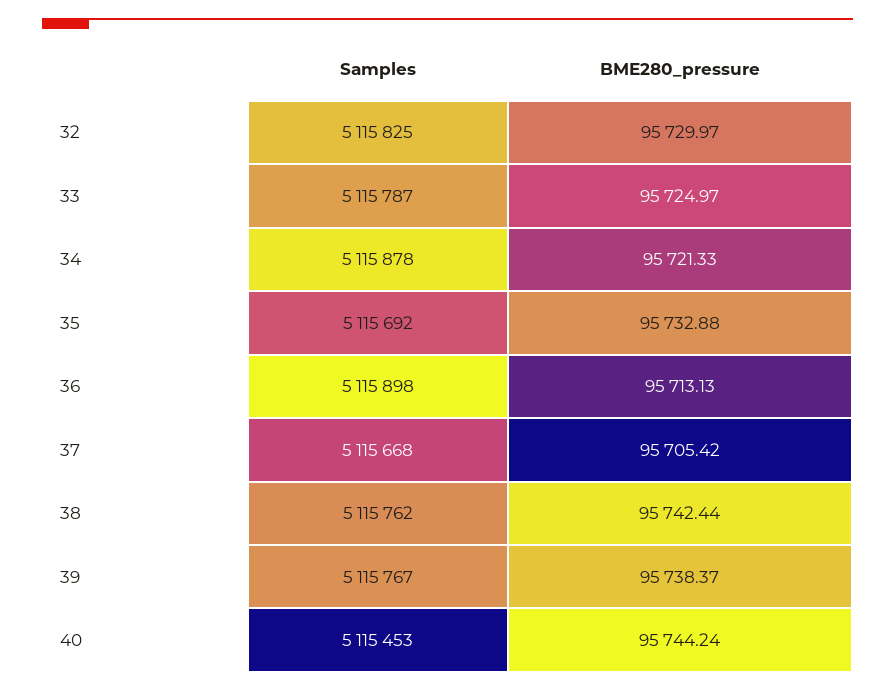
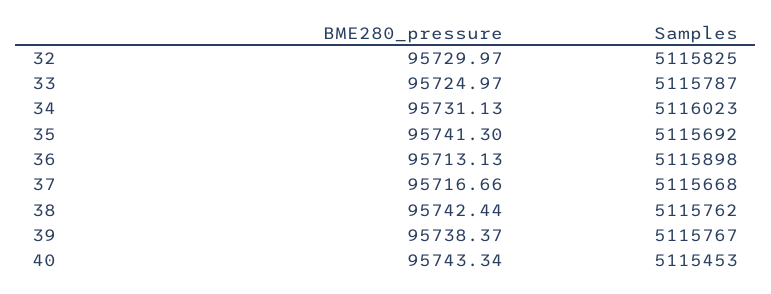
Samples, 34: 5115878 -> 5116023
BME280_pressure, 34: 95721.33 -> 95731.13
BME280_pressure, 35: 95732.88 -> 95741.3
BME280_pressure, 37: 95705.42 -> 95716.66
BME280_pressure, 40: 95744.24 -> 95743.34

